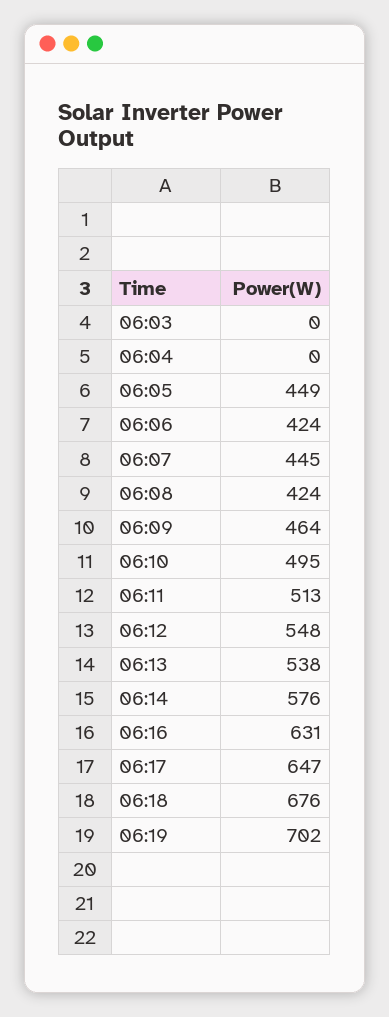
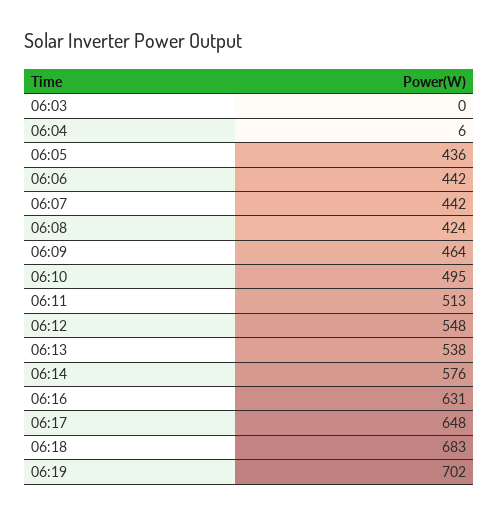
06:04: 0 -> 6
06:05: 449 -> 436
06:06: 424 -> 442
06:07: 445 -> 442
06:17: 647 -> 648
06:18: 676 -> 683

